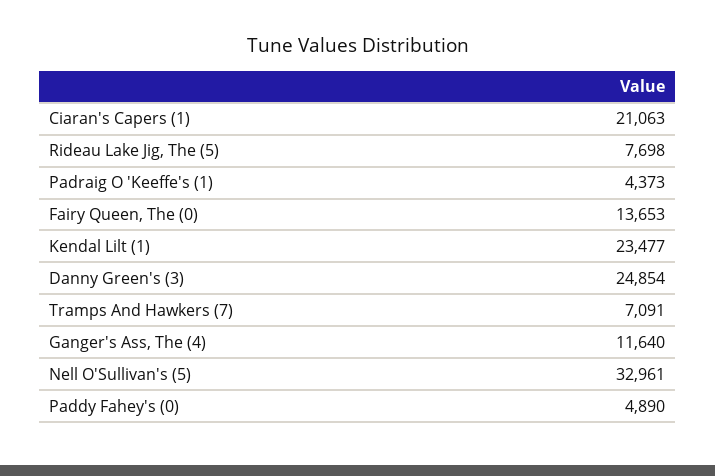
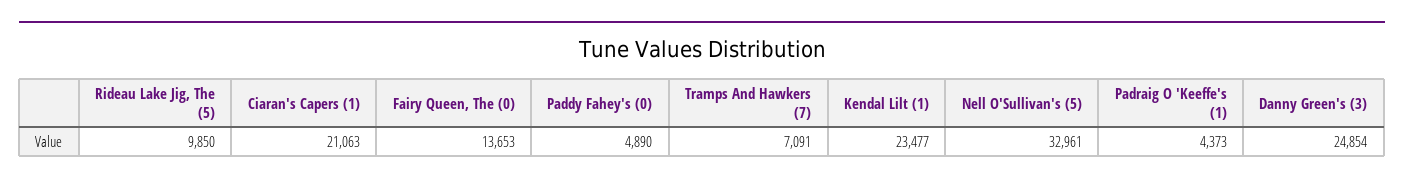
Rideau Lake Jig, The (5): 7698 -> 9850
Ganger's Ass, The (4): 11640 -> none

